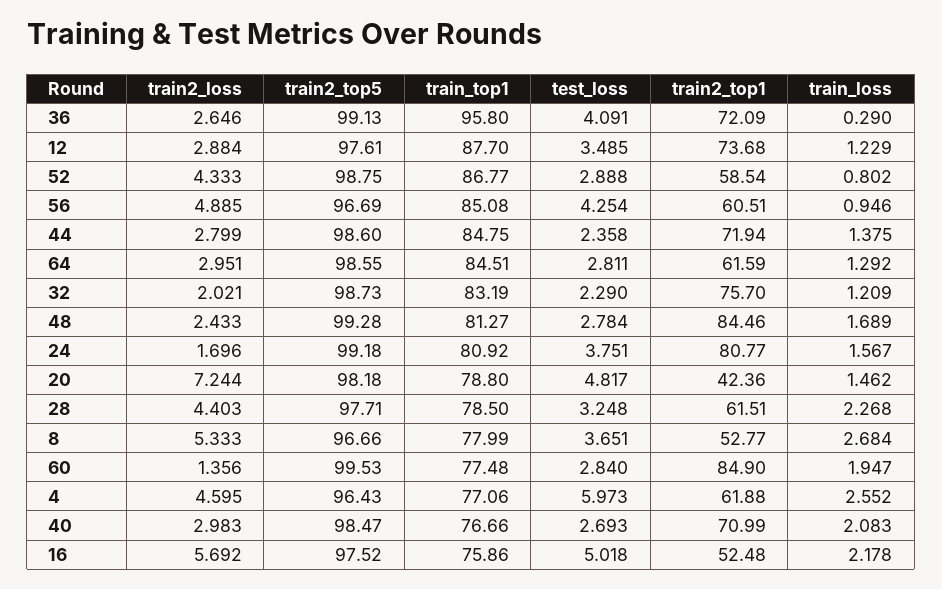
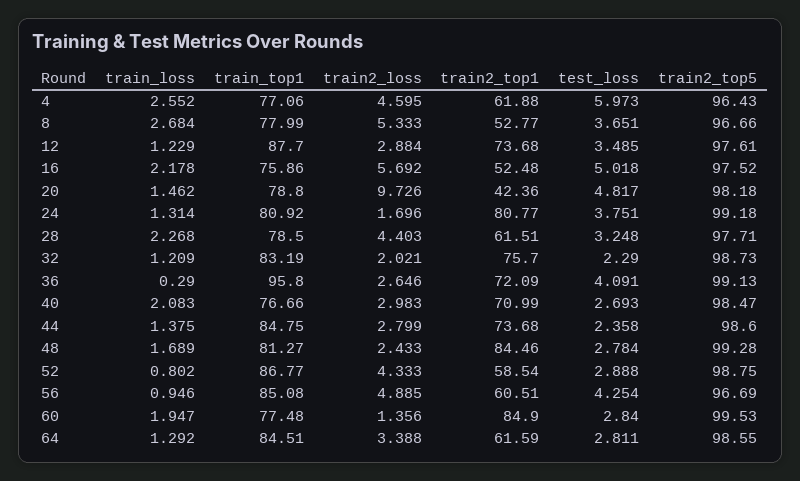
train2_top1, 44: 71.94 -> 73.68
train2_loss, 64: 2.951 -> 3.388
train_loss, 24: 1.567 -> 1.314
train2_loss, 20: 7.244 -> 9.726

